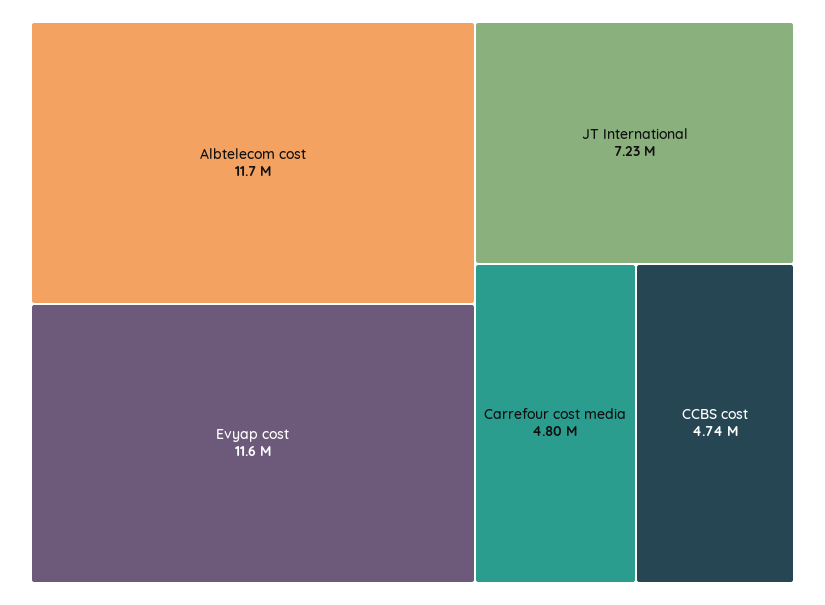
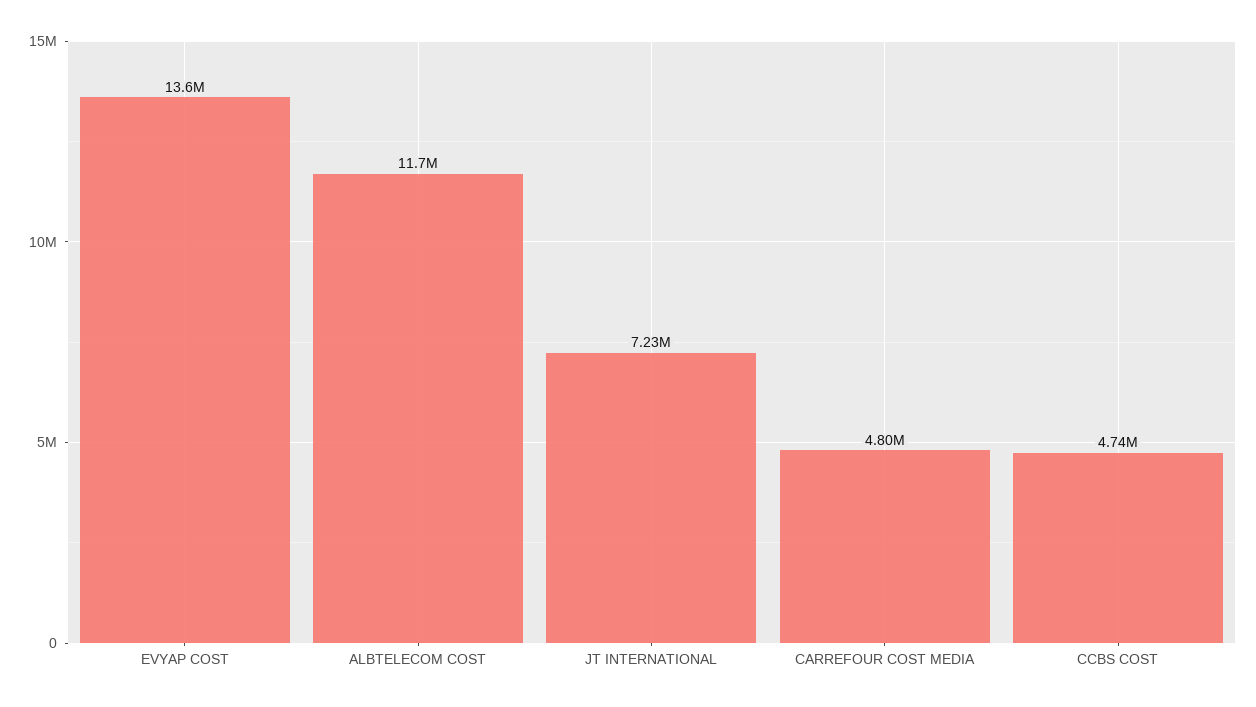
Evyap cost: 11600000 -> 13600000

